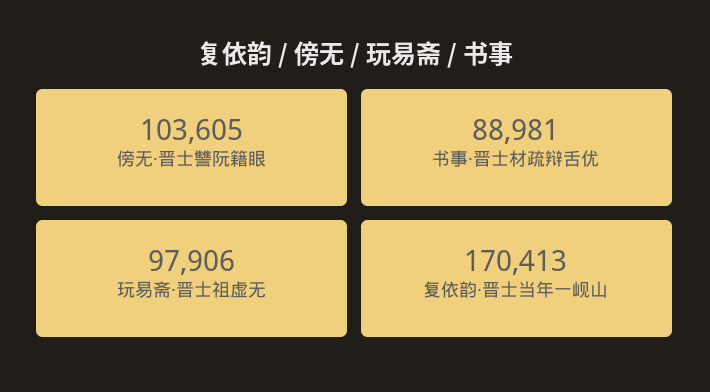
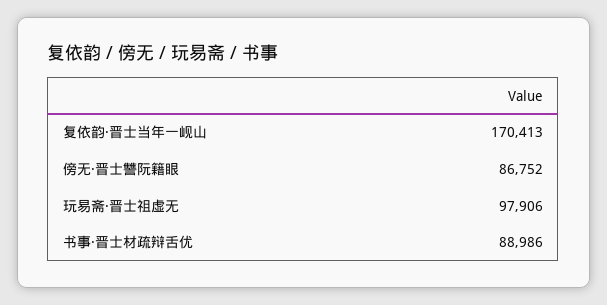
傍无·晋士讐阮籍眼: 103605 -> 86752
书事·晋士材疏辩舌优: 88981 -> 88986

